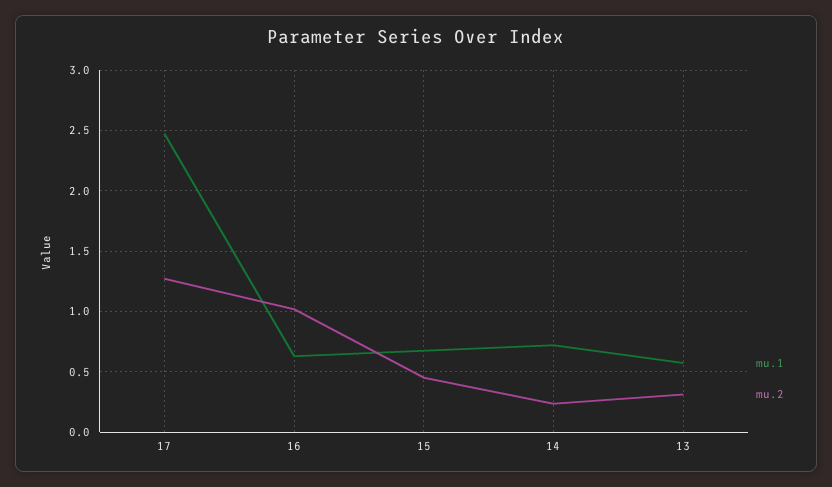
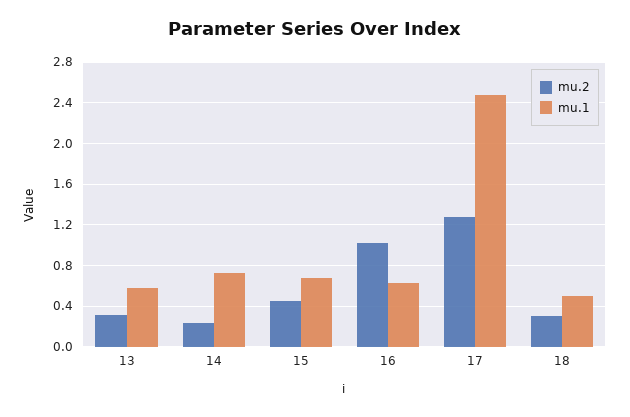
mu.2, 18: none -> 0.3
mu.1, 18: none -> 0.5

